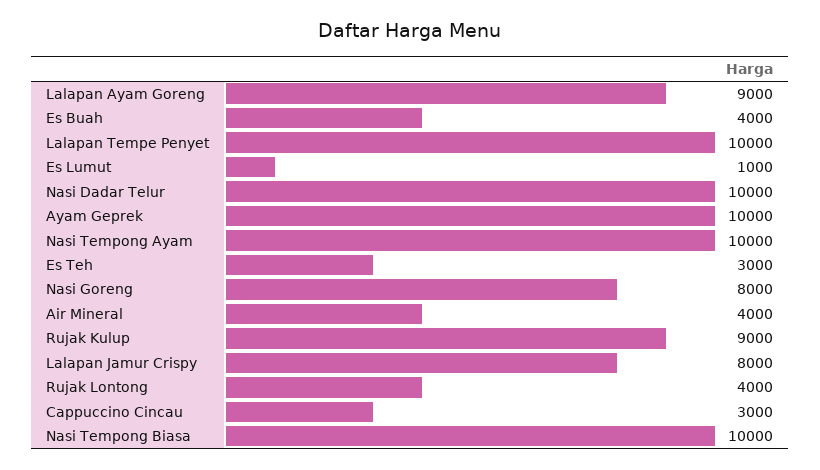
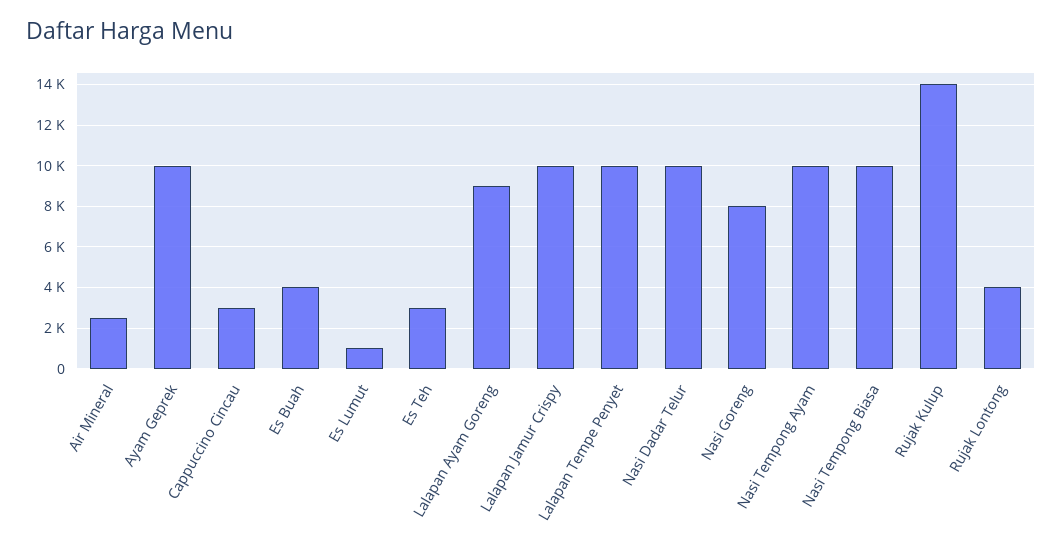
Air Mineral: 4000 -> 2500
Rujak Kulup: 9000 -> 14000
Lalapan Jamur Crispy: 8000 -> 10000

